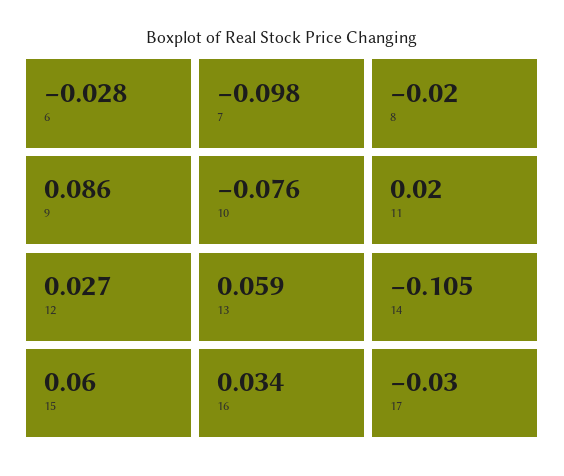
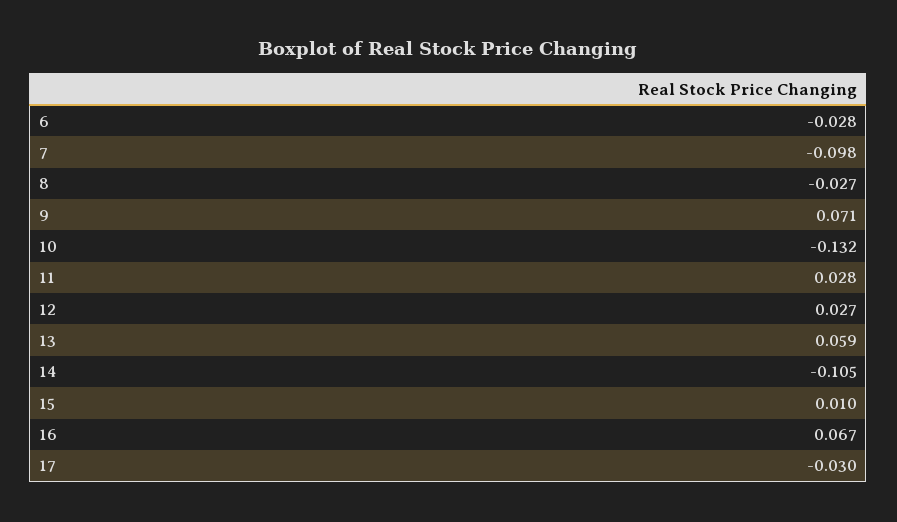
8: -0.02 -> -0.027
9: 0.086 -> 0.071
10: -0.076 -> -0.132
11: 0.02 -> 0.028
15: 0.06 -> 0.01
16: 0.034 -> 0.067

